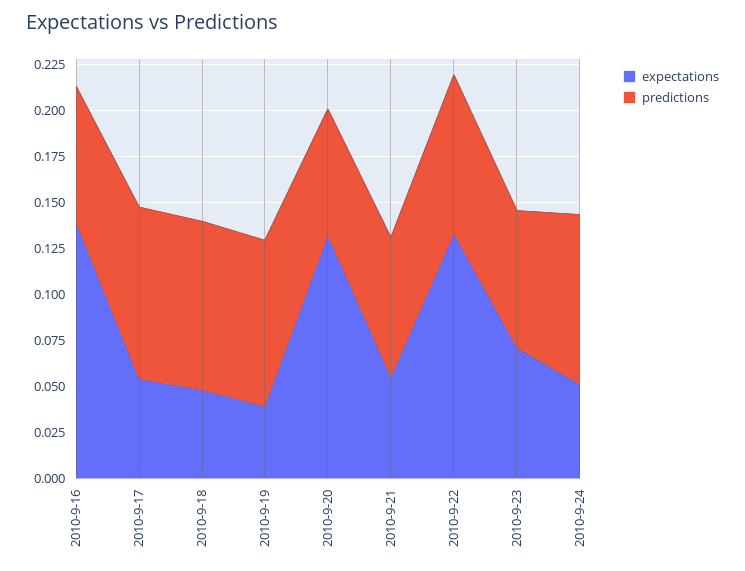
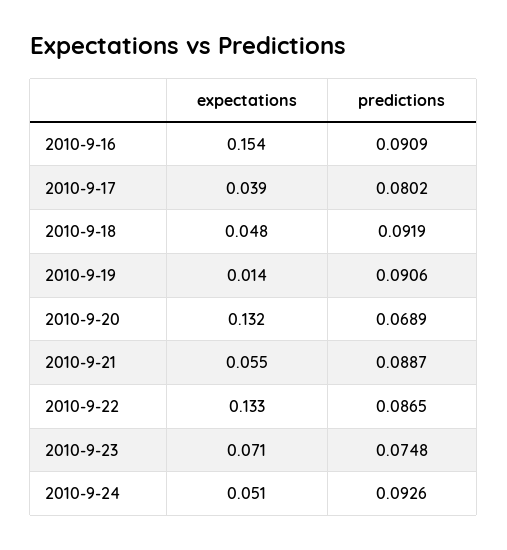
expectations, 2010-9-16: 0.14 -> 0.154
predictions, 2010-9-16: 0.075 -> 0.0909
expectations, 2010-9-17: 0.055 -> 0.039
predictions, 2010-9-17: 0.095 -> 0.0802
expectations, 2010-9-19: 0.04 -> 0.014
predictions, 2010-9-21: 0.075 -> 0.0887

